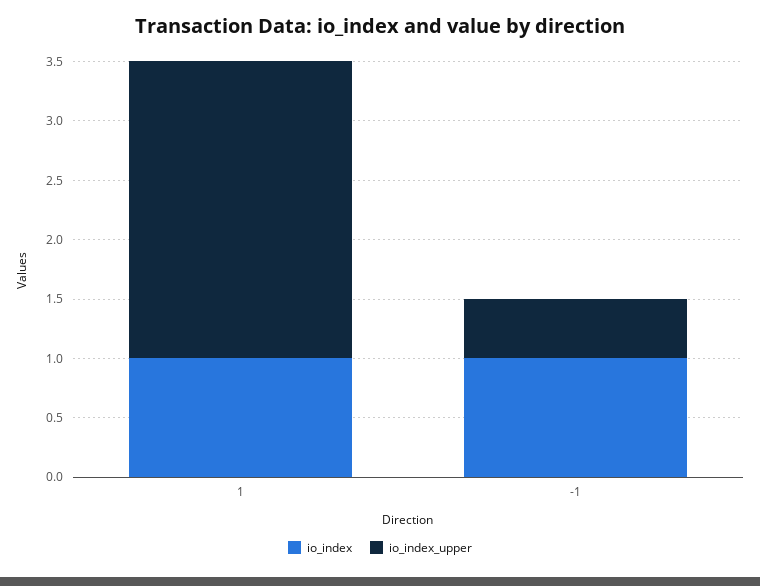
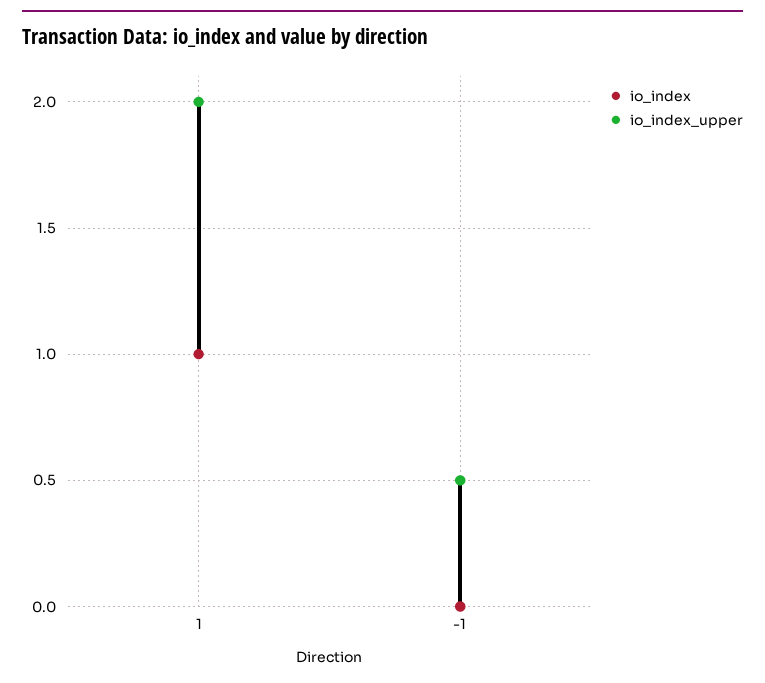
io_index_upper, 1: 2.5 -> 2
io_index, -1: 1 -> 0

